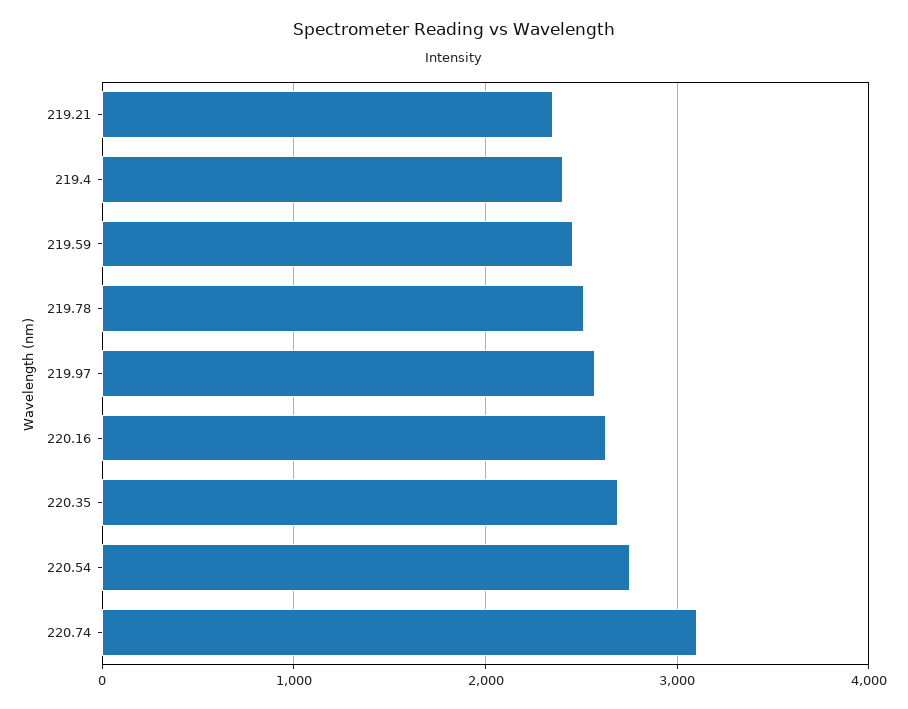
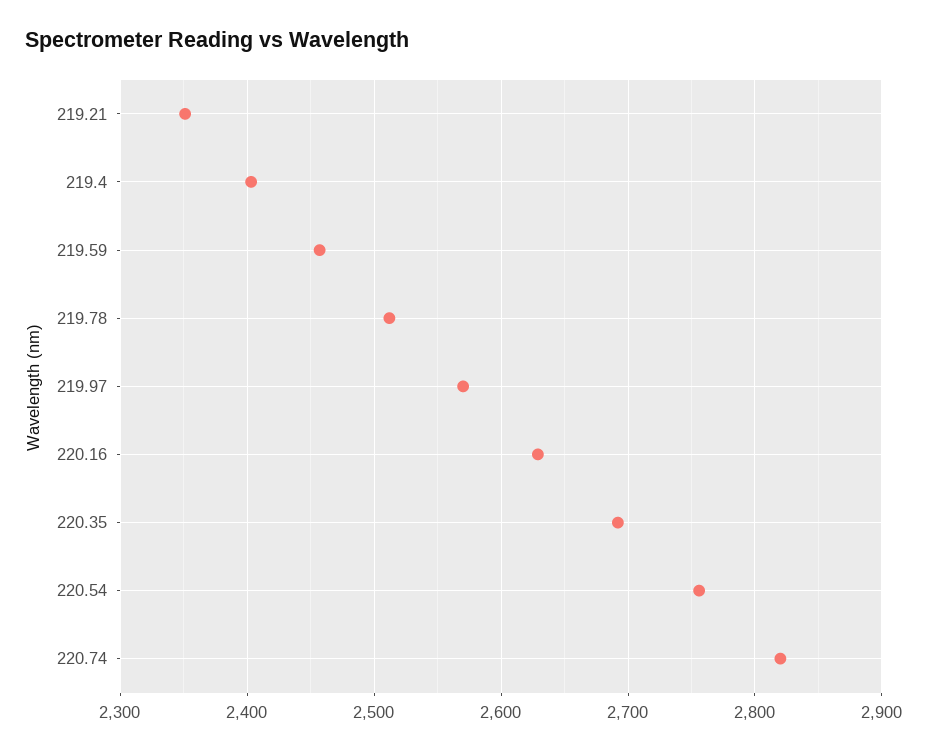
220.74: 3100 -> 2820

